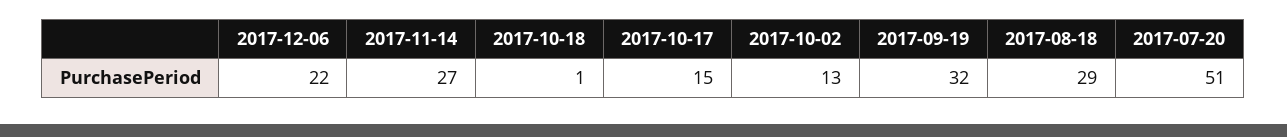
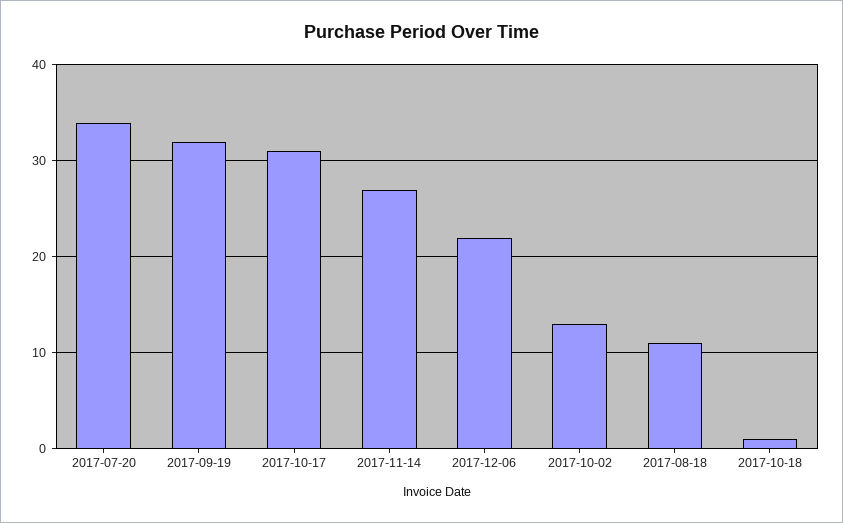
2017-10-17: 15 -> 31
2017-08-18: 29 -> 11
2017-07-20: 51 -> 34

